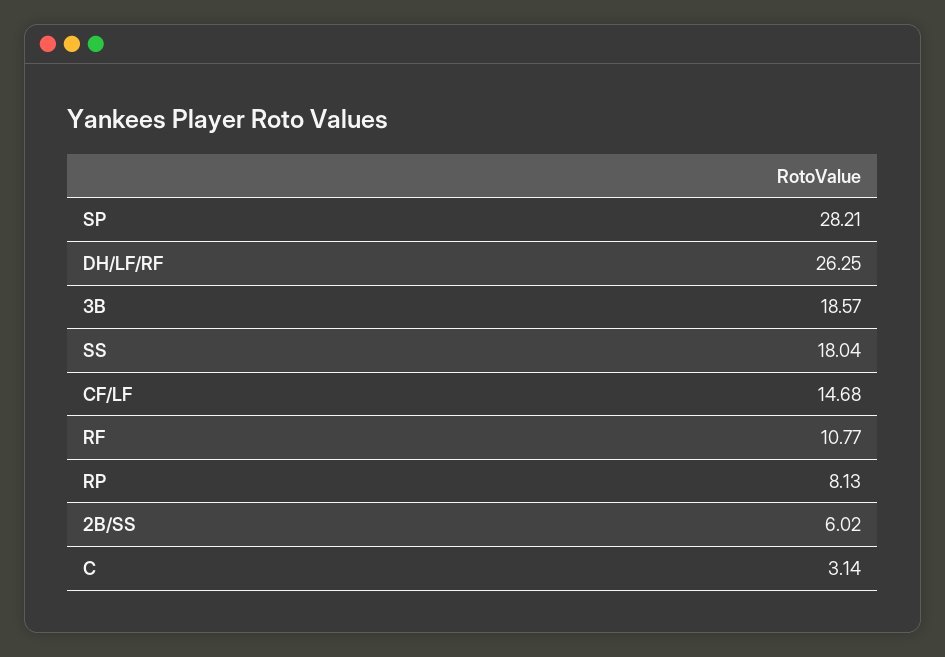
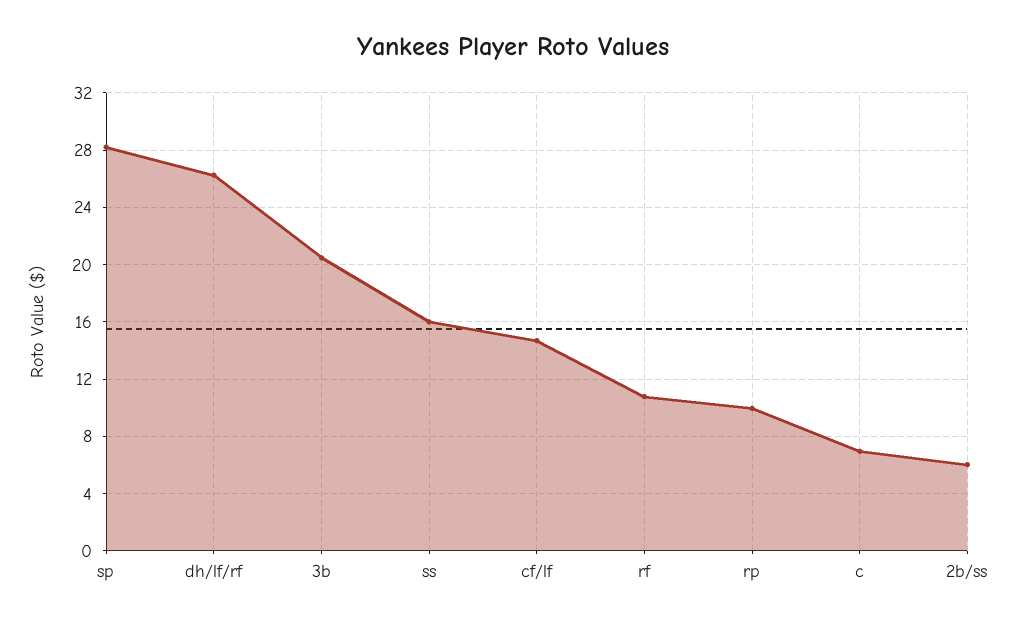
3B: 18.57 -> 20.5
SS: 18.04 -> 16
RP: 8.13 -> 10
C: 3.14 -> 7

